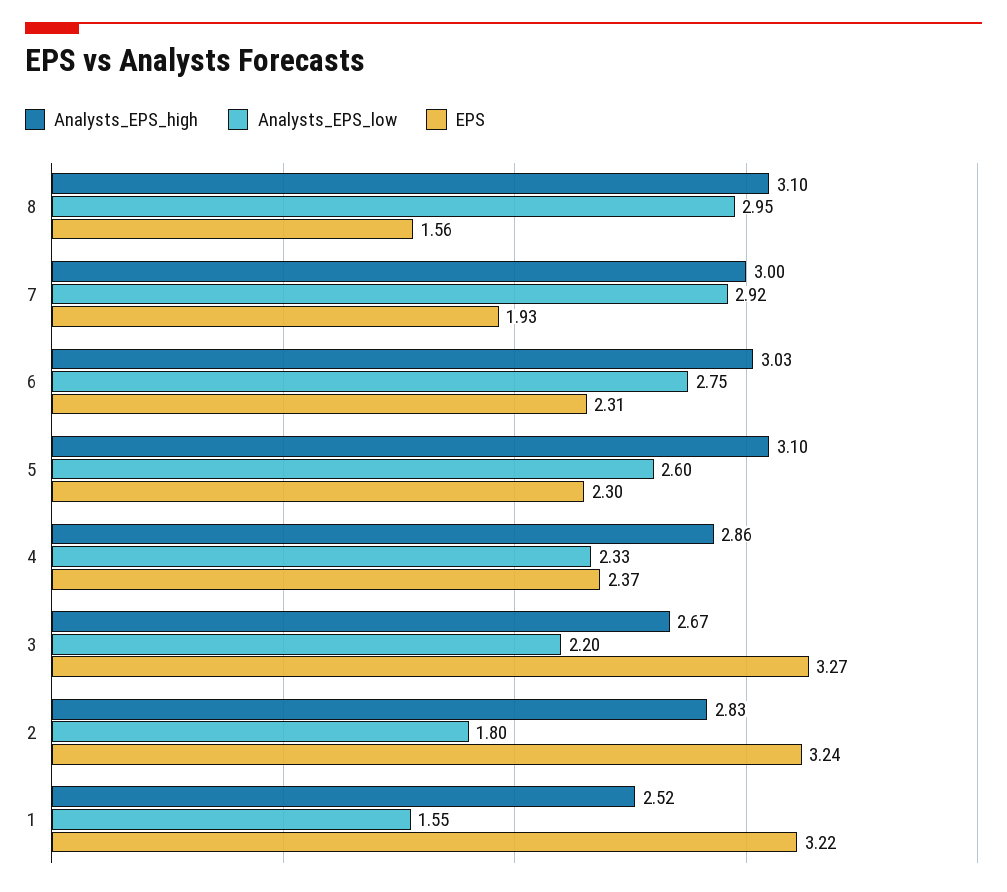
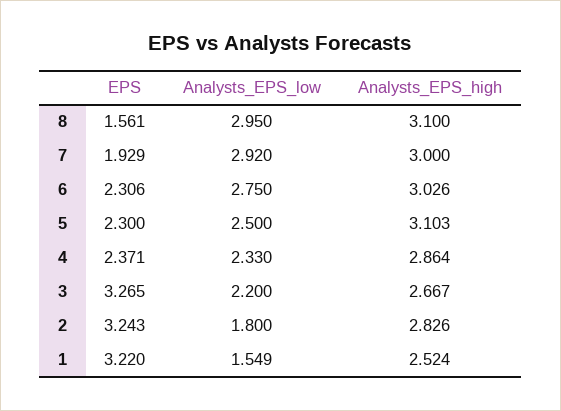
Analysts_EPS_low, 5: 2.6 -> 2.5

